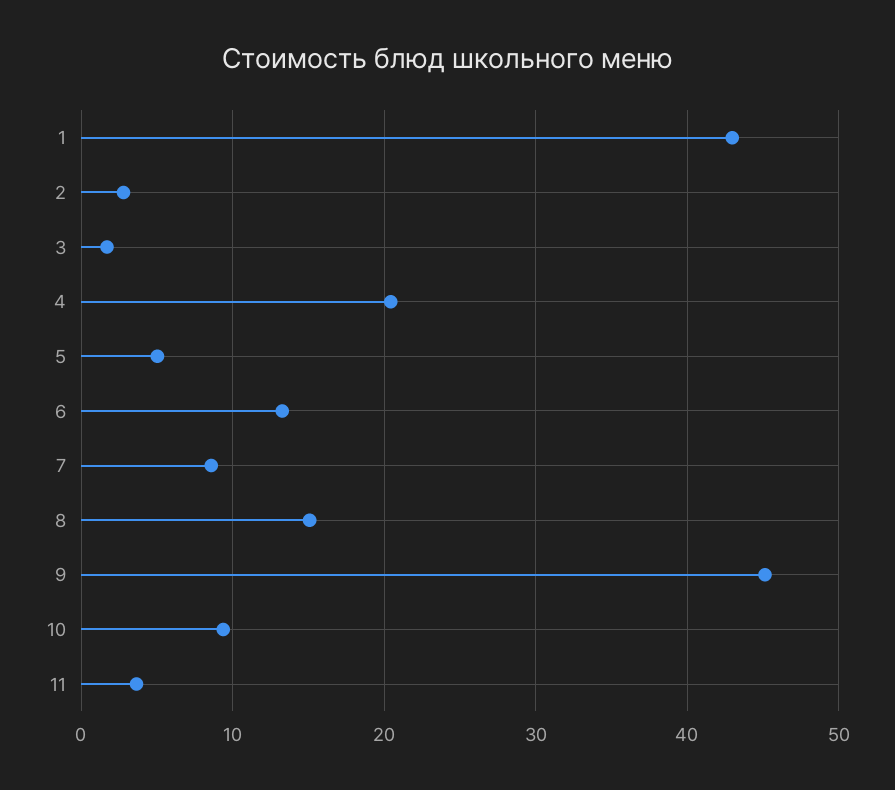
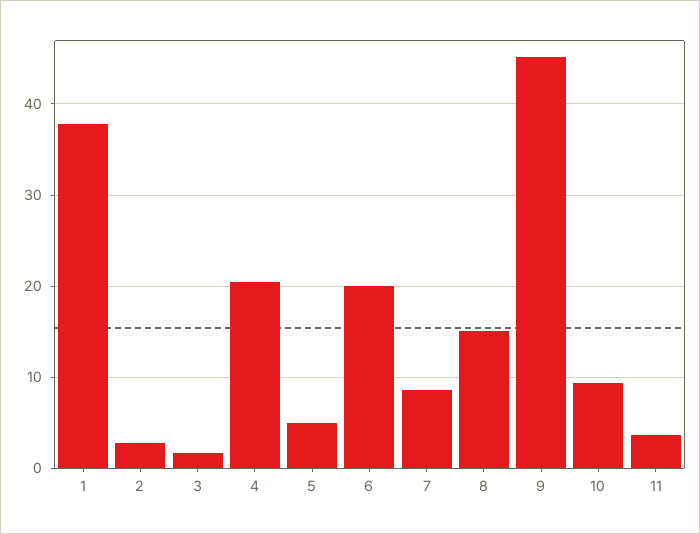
1: 43 -> 38
6: 13 -> 20

